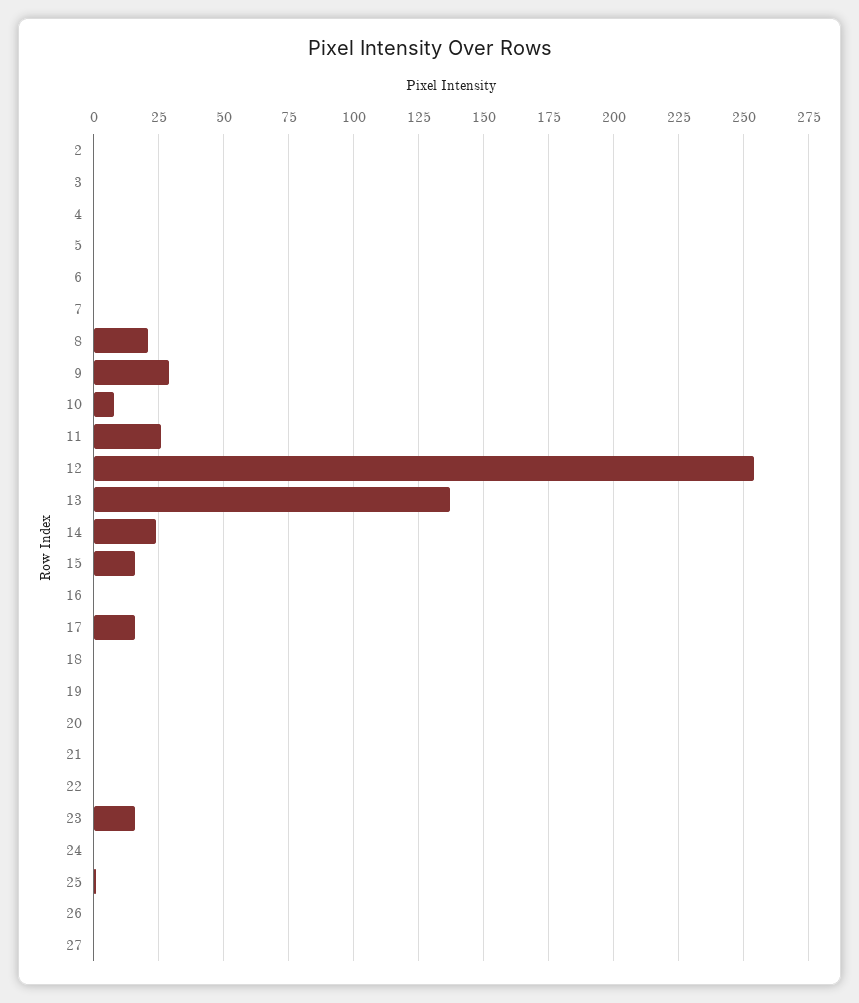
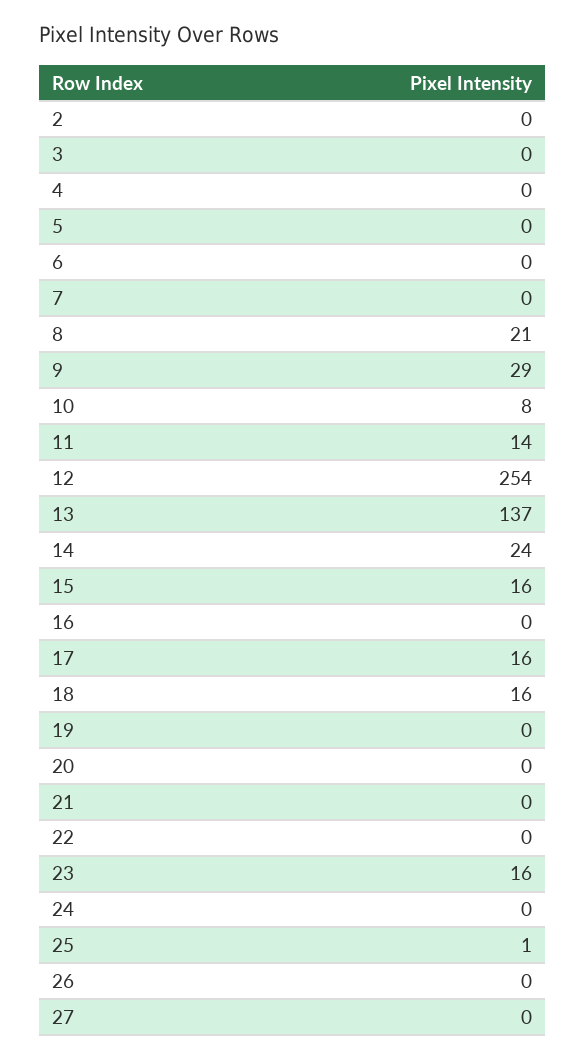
11: 25 -> 14
18: 0 -> 16

